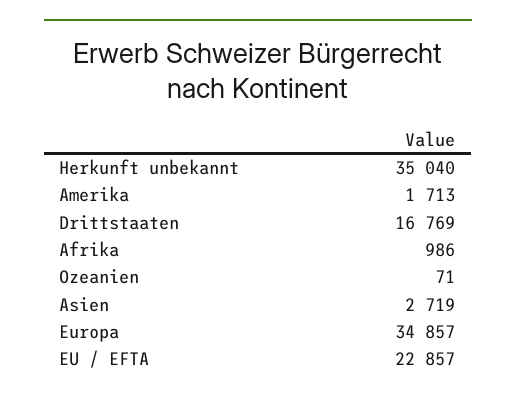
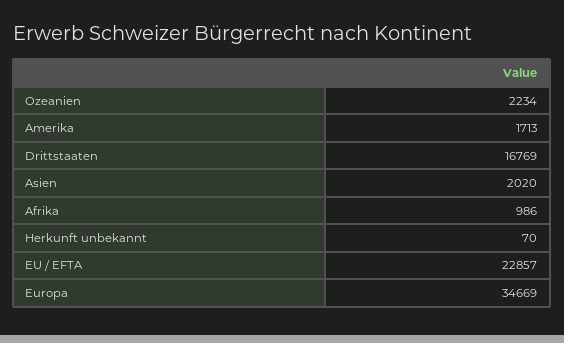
Herkunft unbekannt: 35040 -> 70
Ozeanien: 71 -> 2234
Asien: 2719 -> 2020
Europa: 34857 -> 34669

